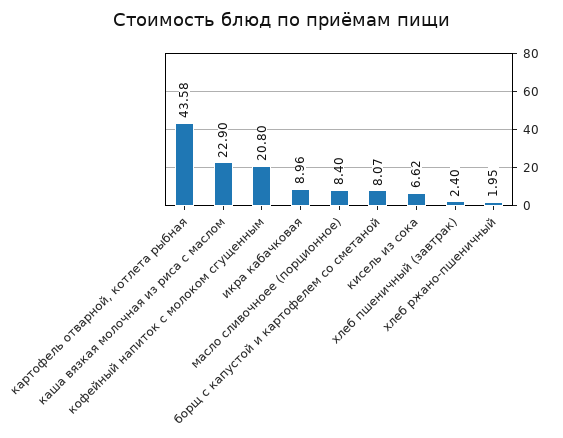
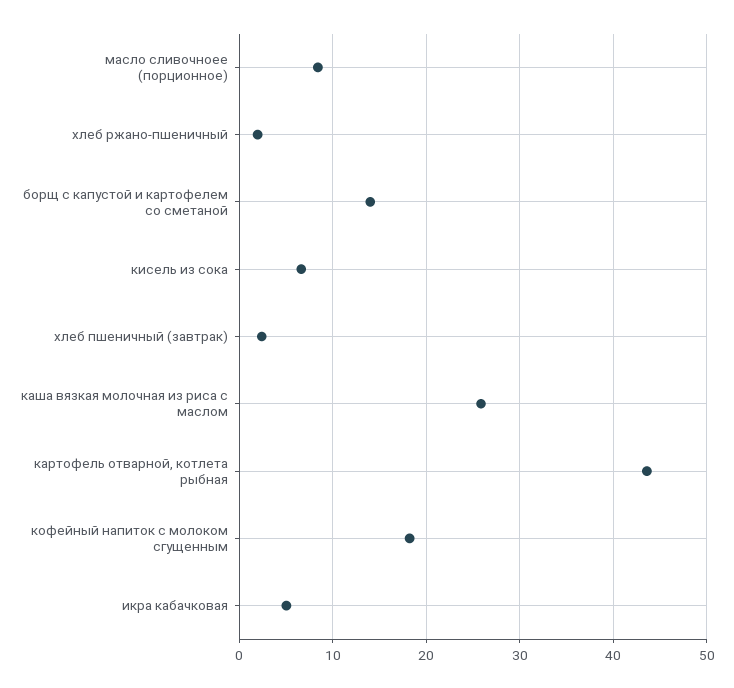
каша вязкая молочная из риса с маслом: 22.9 -> 26
кофейный напиток с молоком сгущенным: 20.8 -> 18
икра кабачковая: 8.96 -> 5
борщ с капустой и картофелем со сметаной: 8.07 -> 14

